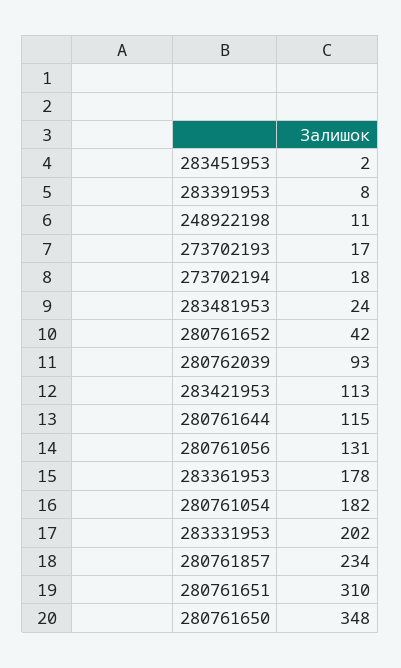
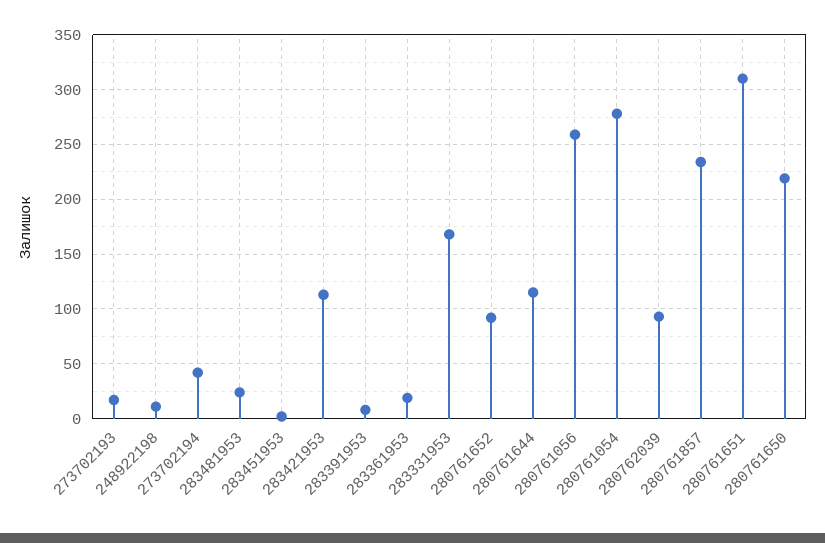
273702194: 18 -> 40
280761652: 42 -> 90
280761056: 131 -> 260
283361953: 178 -> 20
280761054: 182 -> 280
283331953: 202 -> 170
280761650: 348 -> 220

